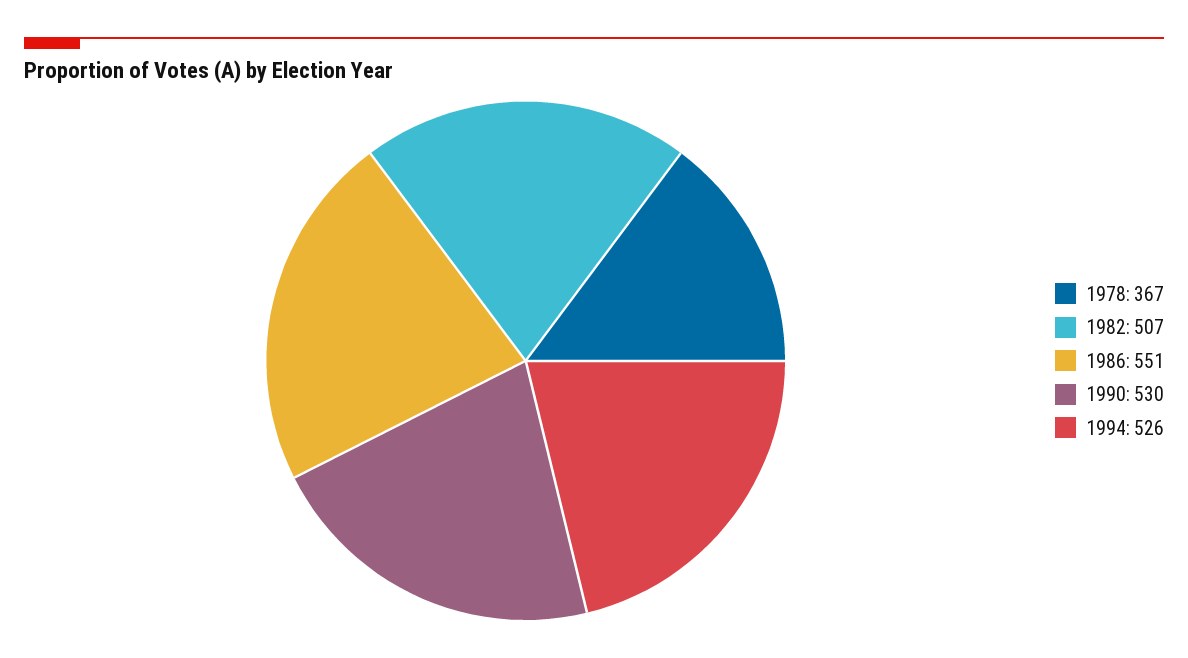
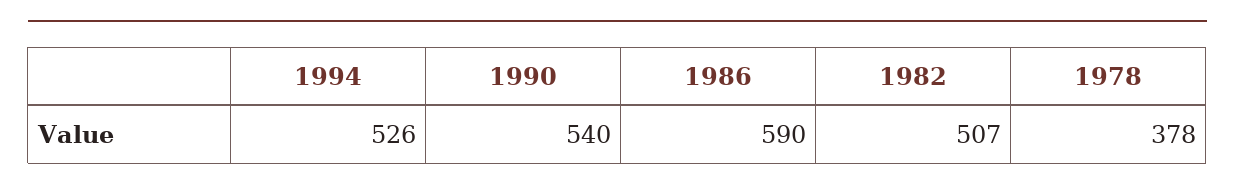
1978: 367 -> 378
1986: 551 -> 590
1990: 530 -> 540

